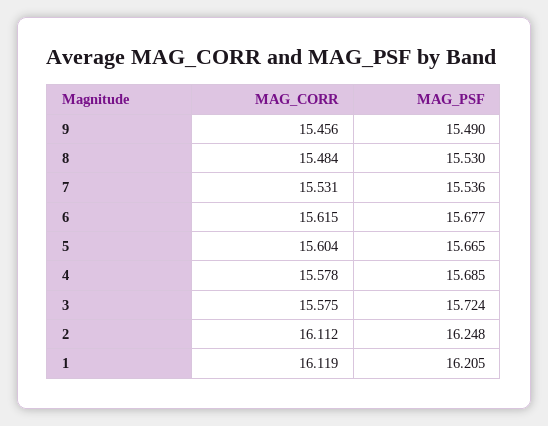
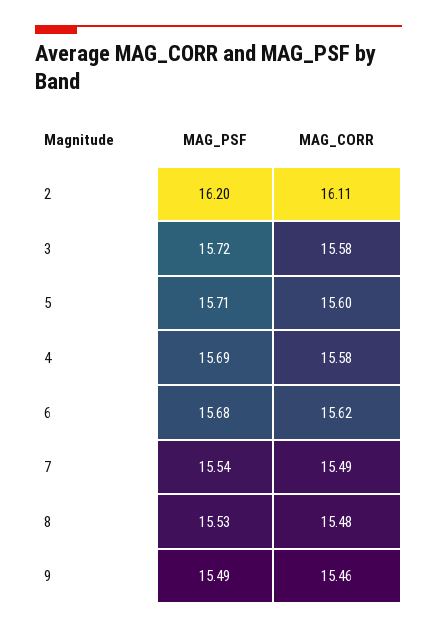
MAG_CORR, 7: 15.531 -> 15.49
MAG_PSF, 5: 15.665 -> 15.71
MAG_PSF, 2: 16.248 -> 16.2
MAG_CORR, 1: 16.119 -> none
MAG_PSF, 1: 16.205 -> none

